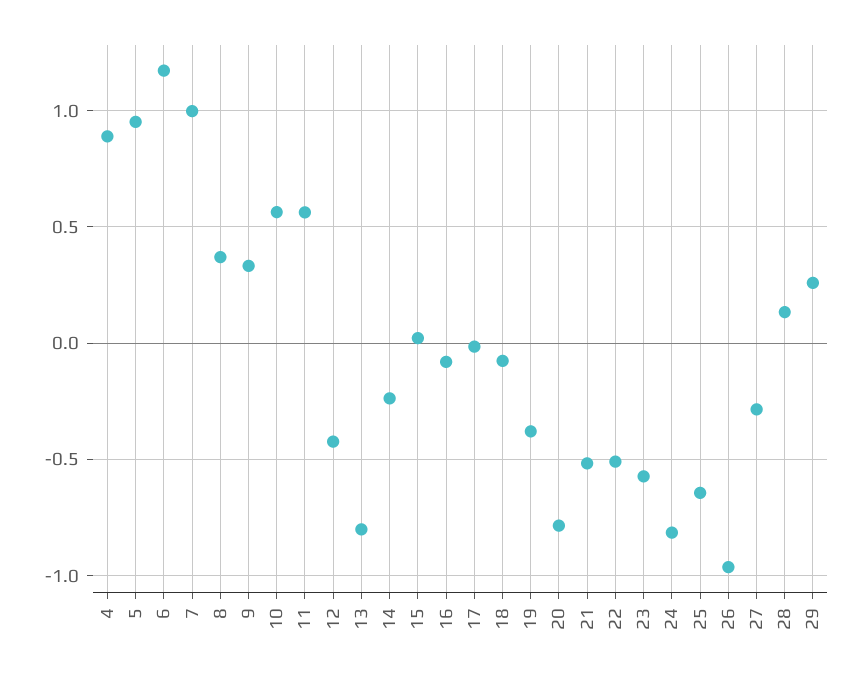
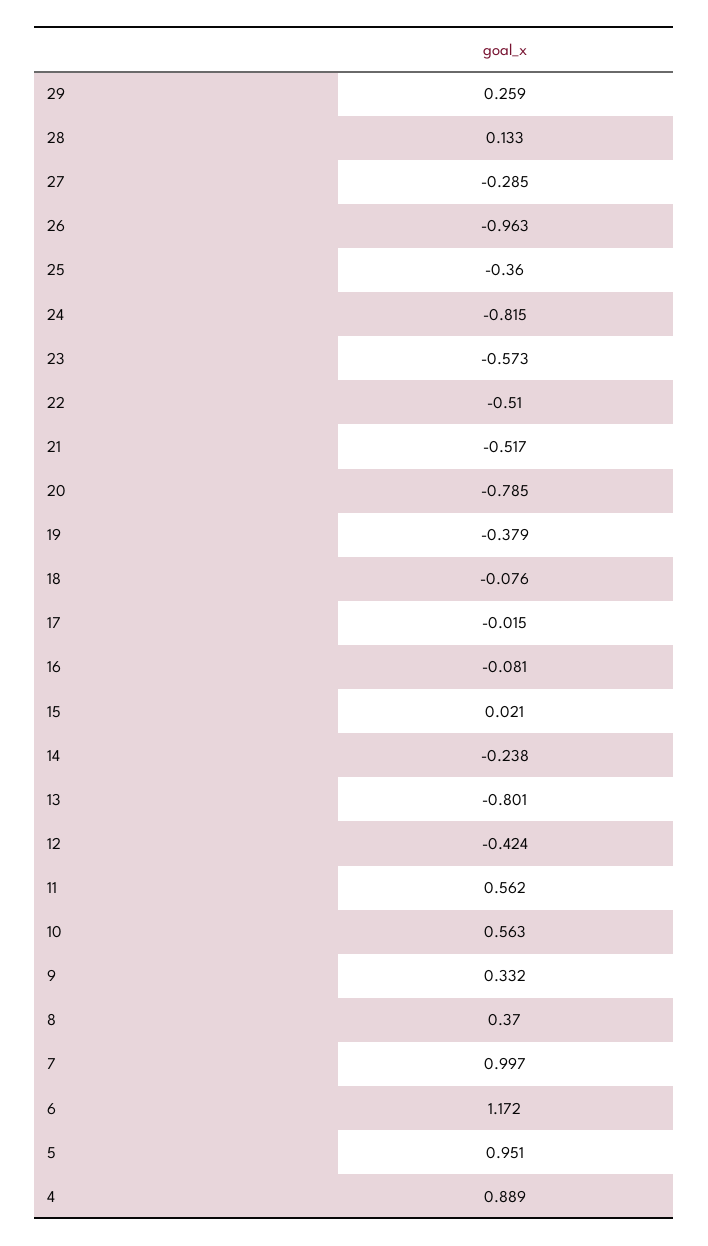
25: -0.65 -> -0.36

